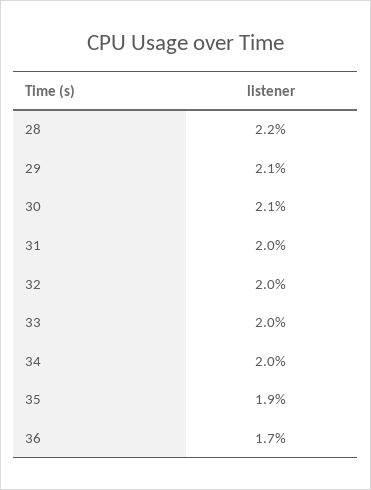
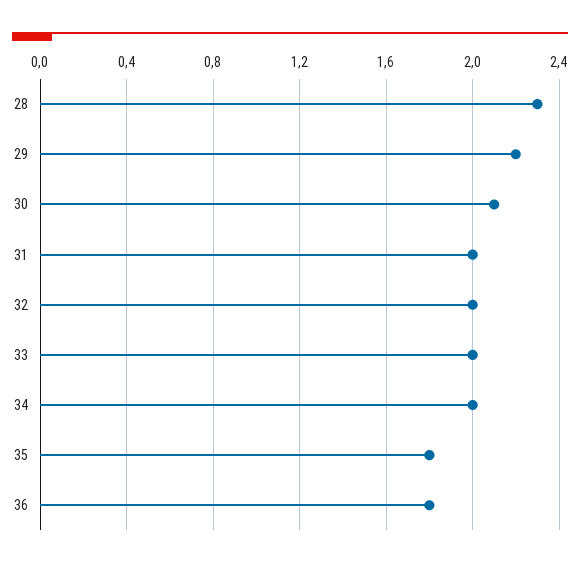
28: 2.2 -> 2.3
29: 2.1 -> 2.2
35: 1.9 -> 1.8
36: 1.7 -> 1.8

